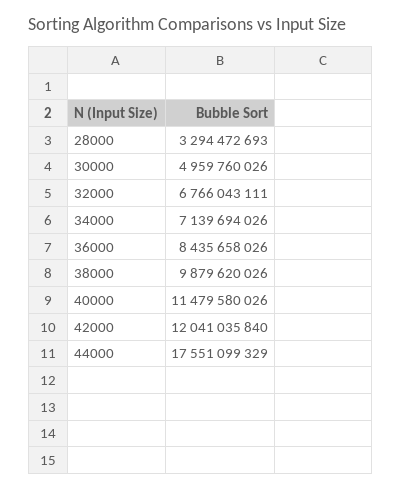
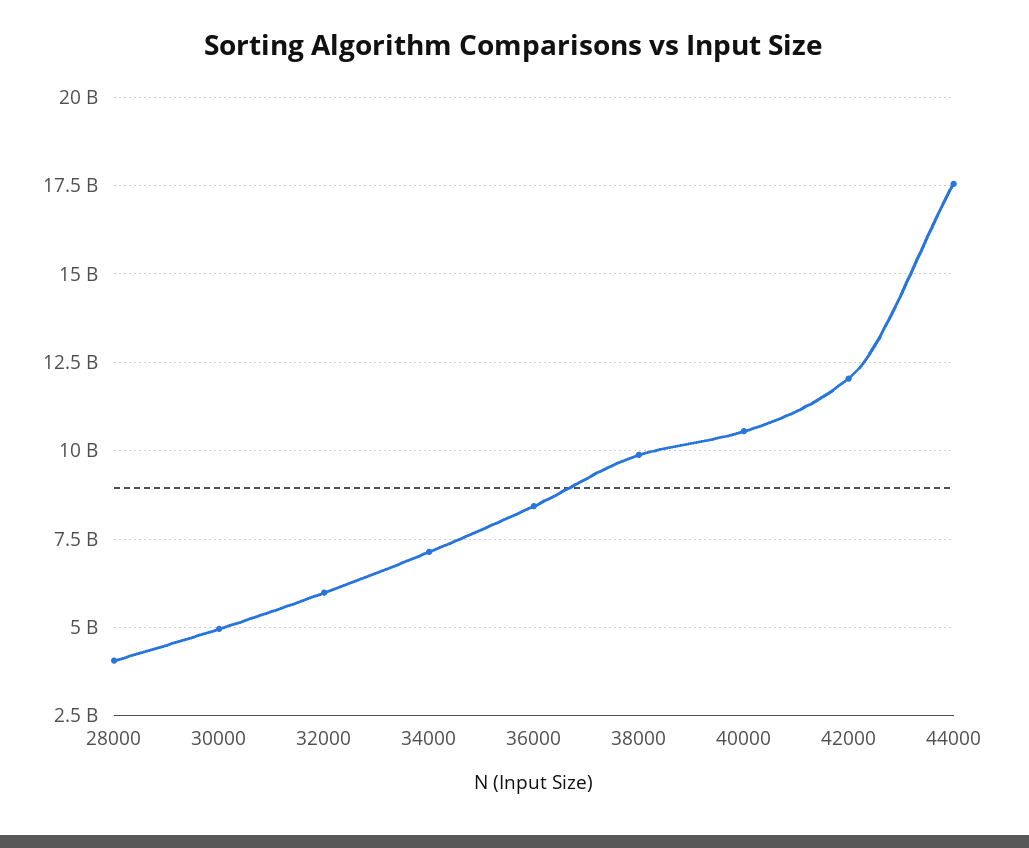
28000: 3294472693 -> 4000000000
32000: 6766043111 -> 6000000000
40000: 11479580026 -> 10500000000

